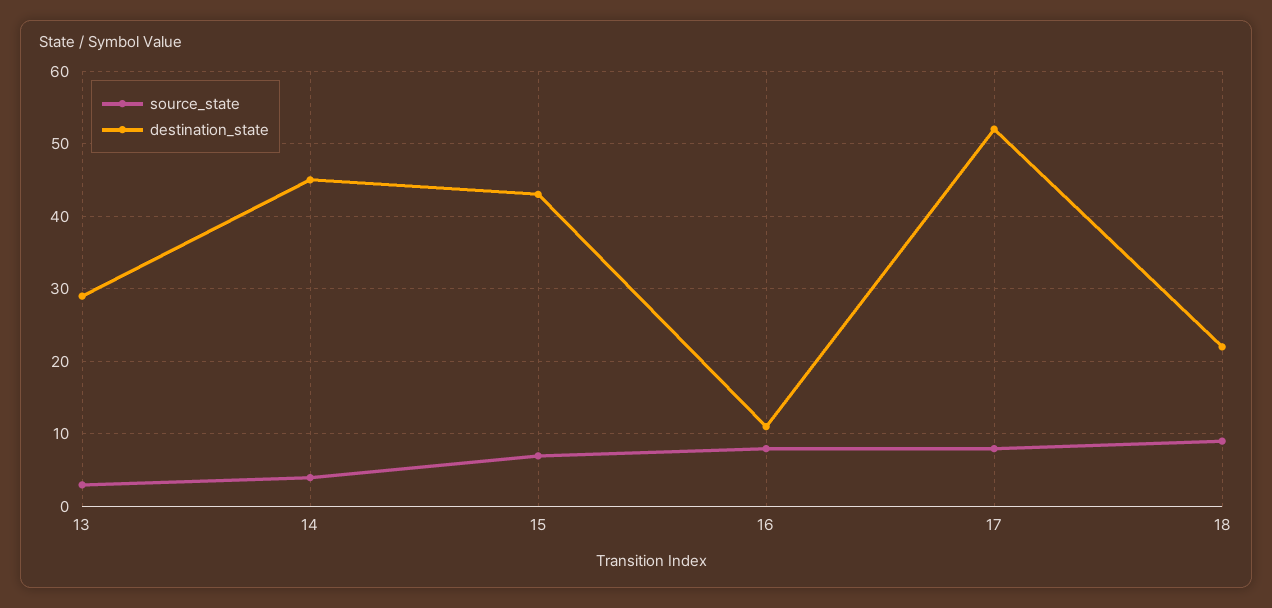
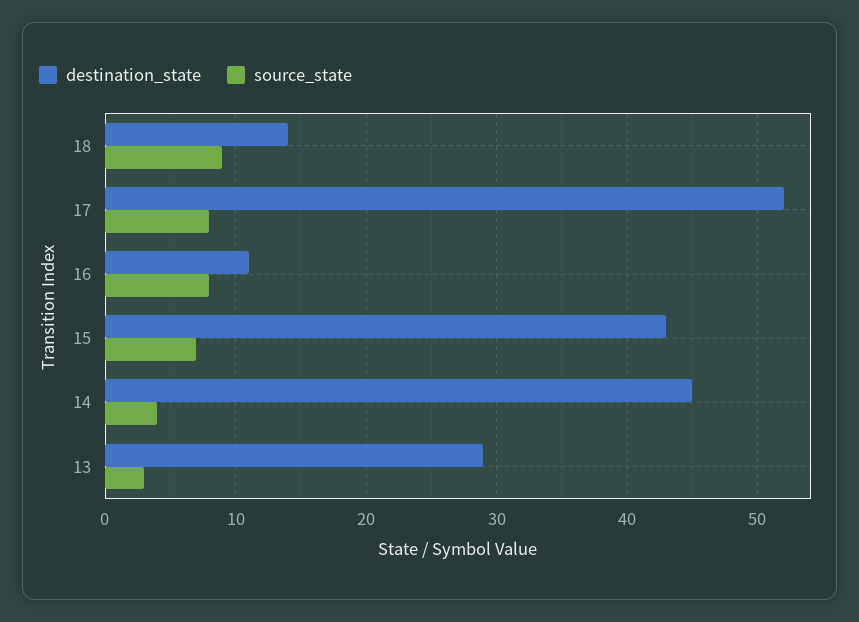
destination_state, 18: 22 -> 14

